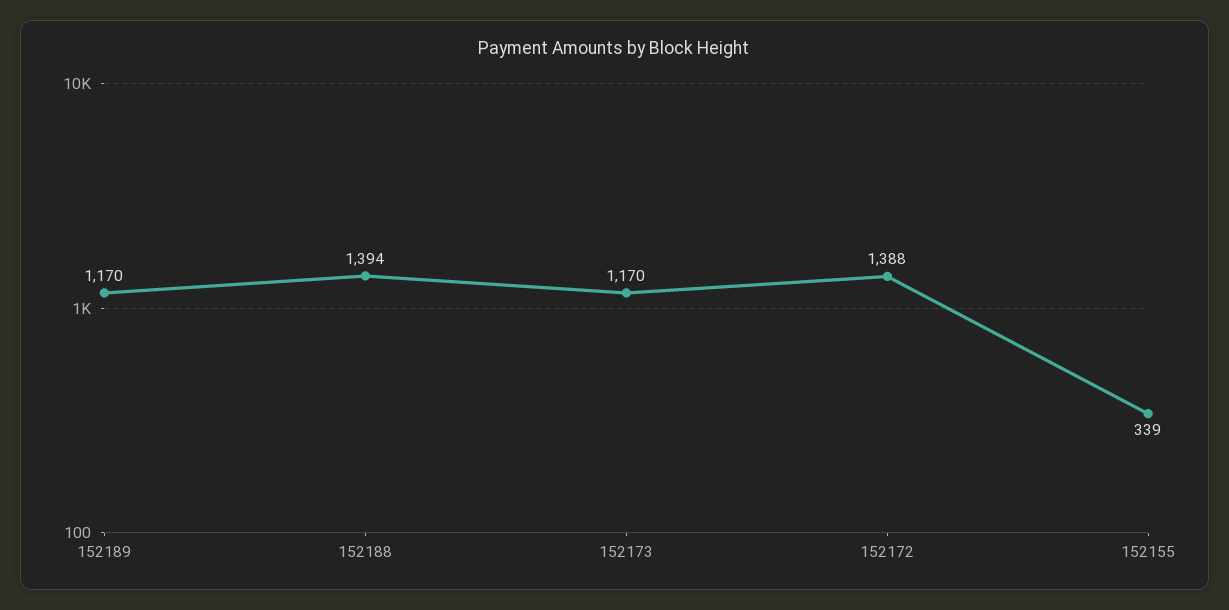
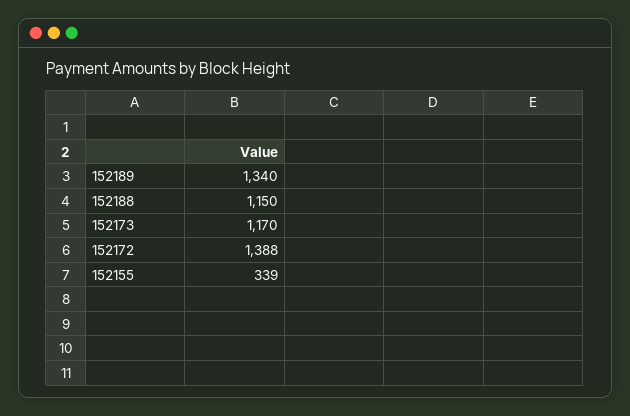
152189: 1170 -> 1340
152188: 1394 -> 1150

